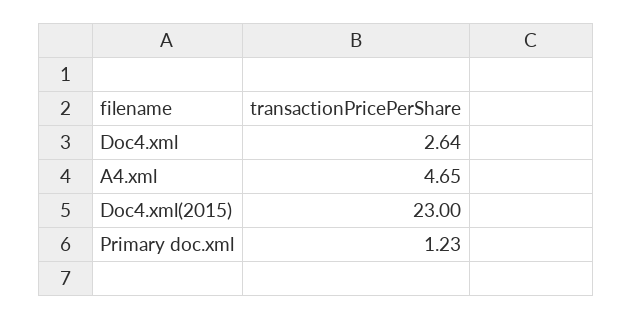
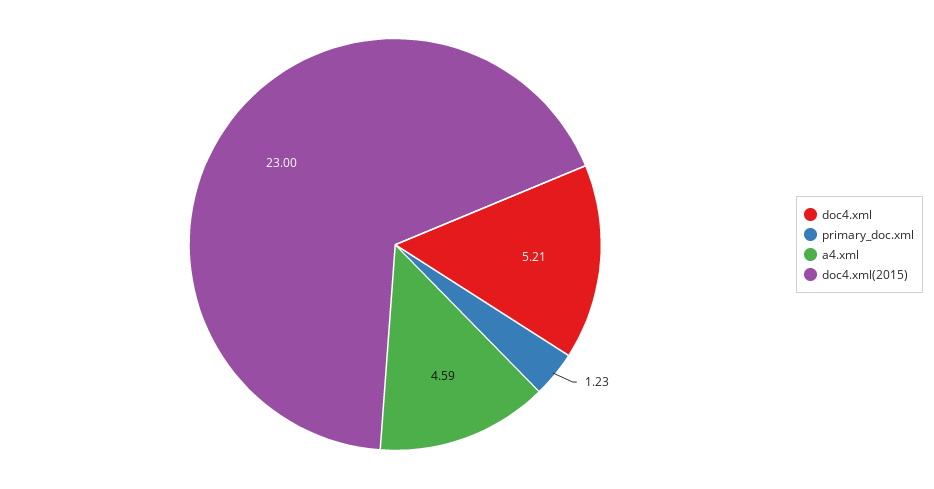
Doc4.xml: 2.64 -> 5.21
A4.xml: 4.65 -> 4.59

